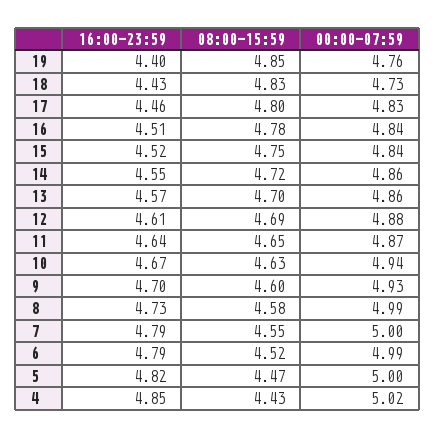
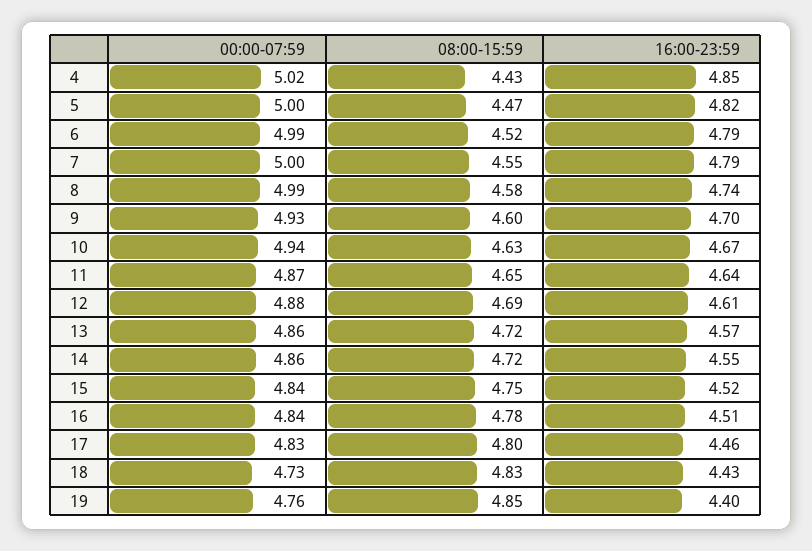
08:00-15:59, 13: 4.7 -> 4.72
16:00-23:59, 8: 4.73 -> 4.74

